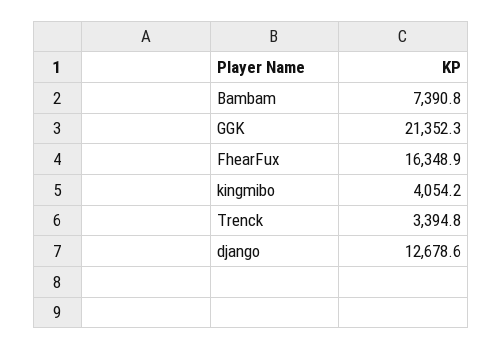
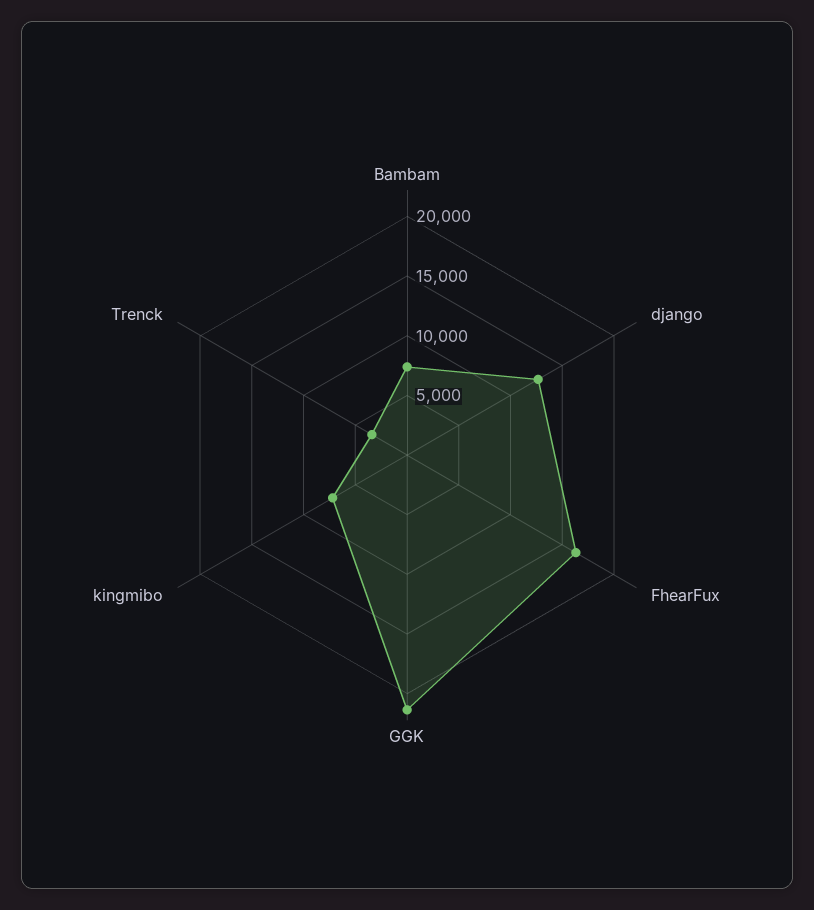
kingmibo: 4054.2 -> 7000

